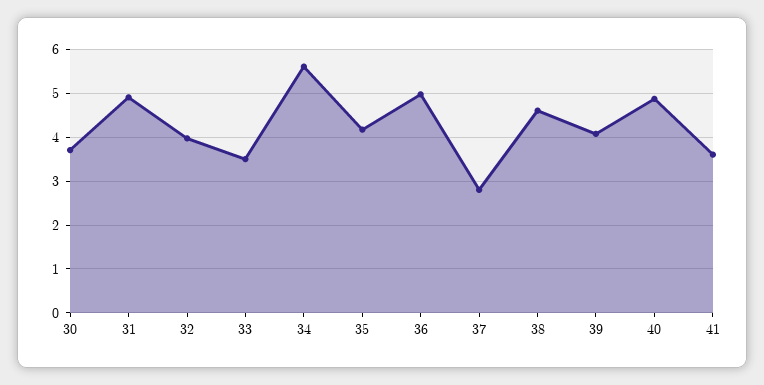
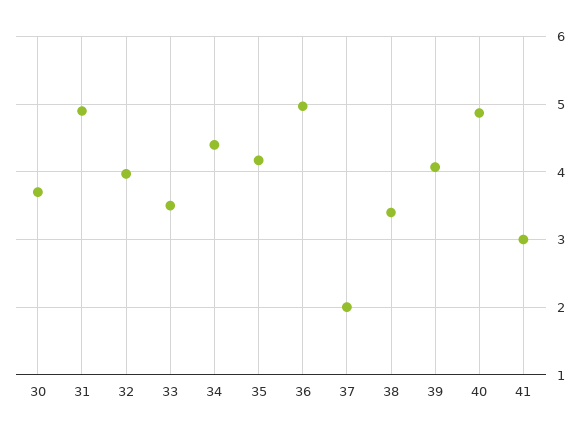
34: 5.6 -> 4.4
37: 2.8 -> 2
38: 4.6 -> 3.4
41: 3.6 -> 3

